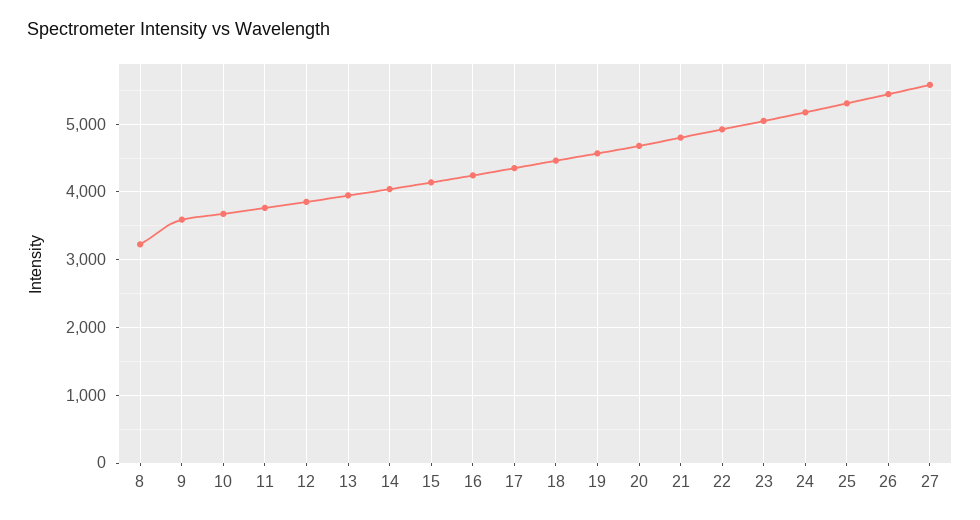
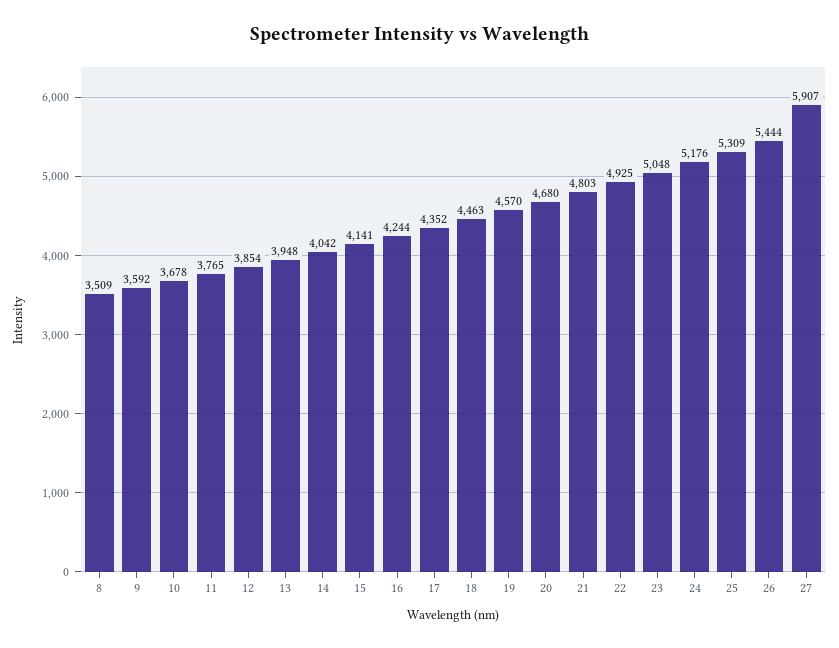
8: 3200 -> 3509
27: 5600 -> 5907

